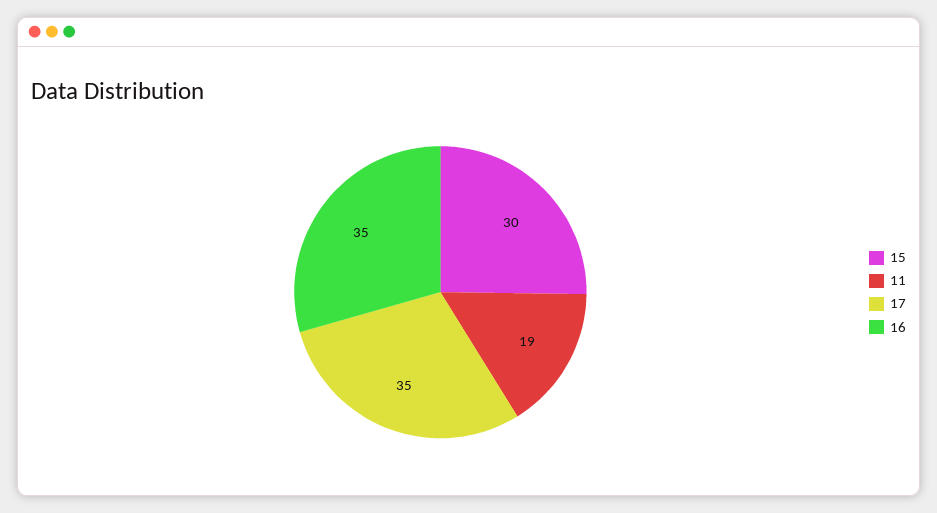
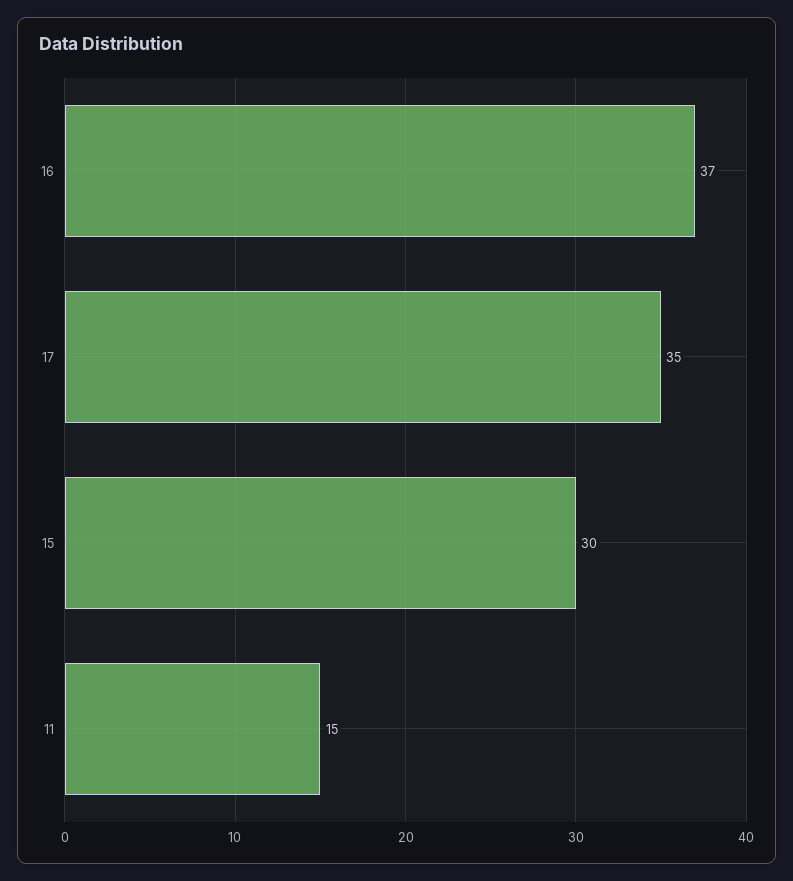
11: 19 -> 15
16: 35 -> 37

